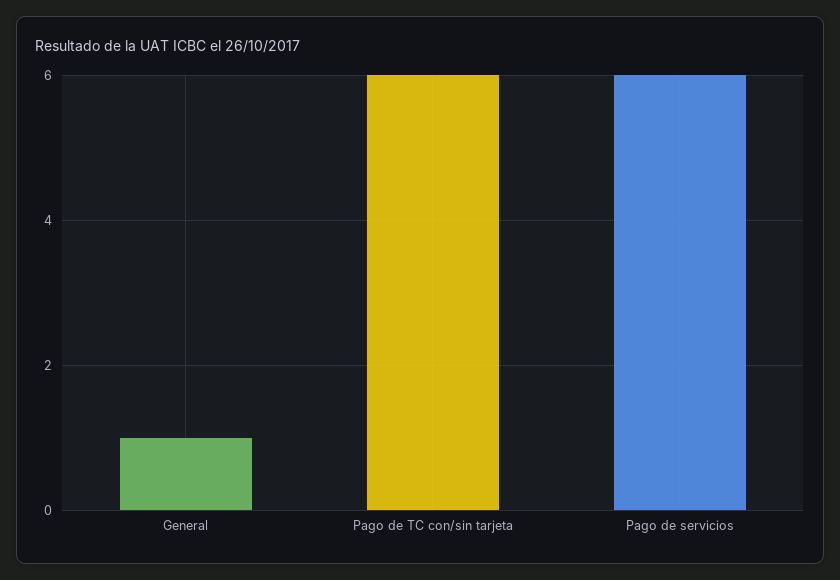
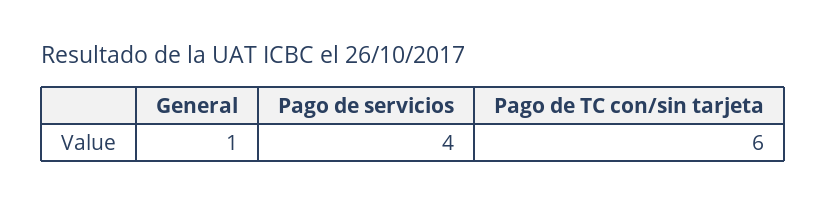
Pago de servicios: 6 -> 4

